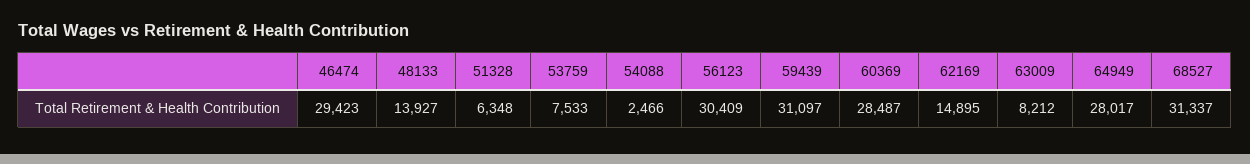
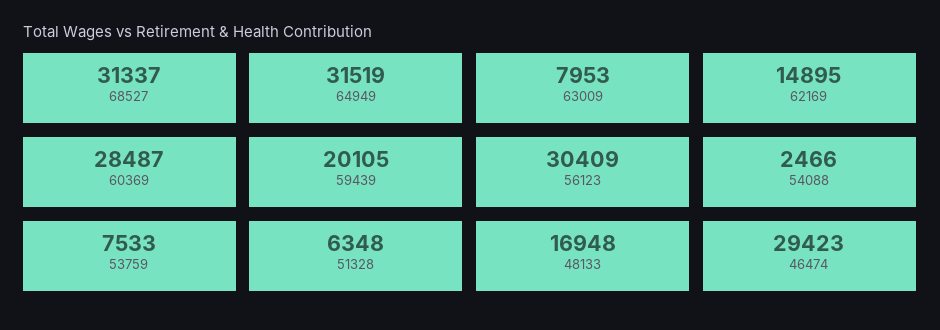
48133: 13927 -> 16948
59439: 31097 -> 20105
63009: 8212 -> 7953
64949: 28017 -> 31519

